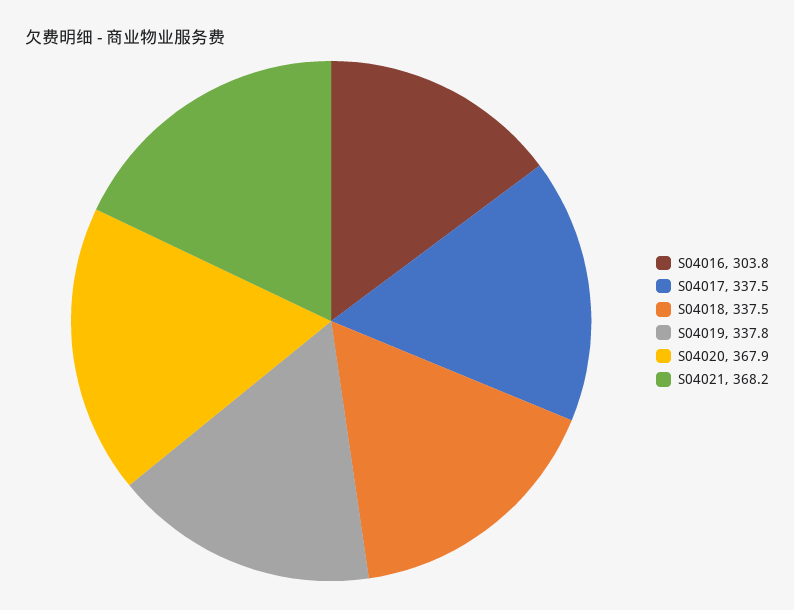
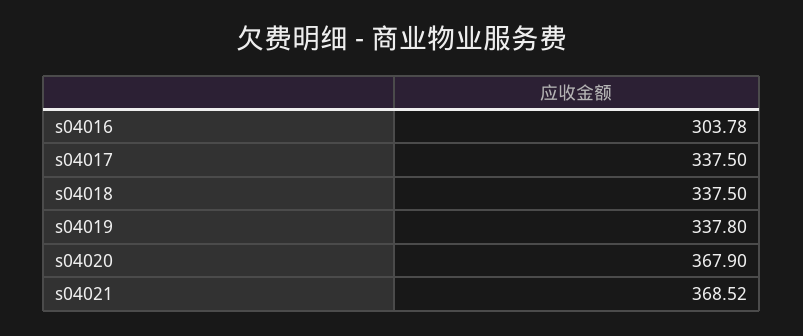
S04021: 368.2 -> 368.52

